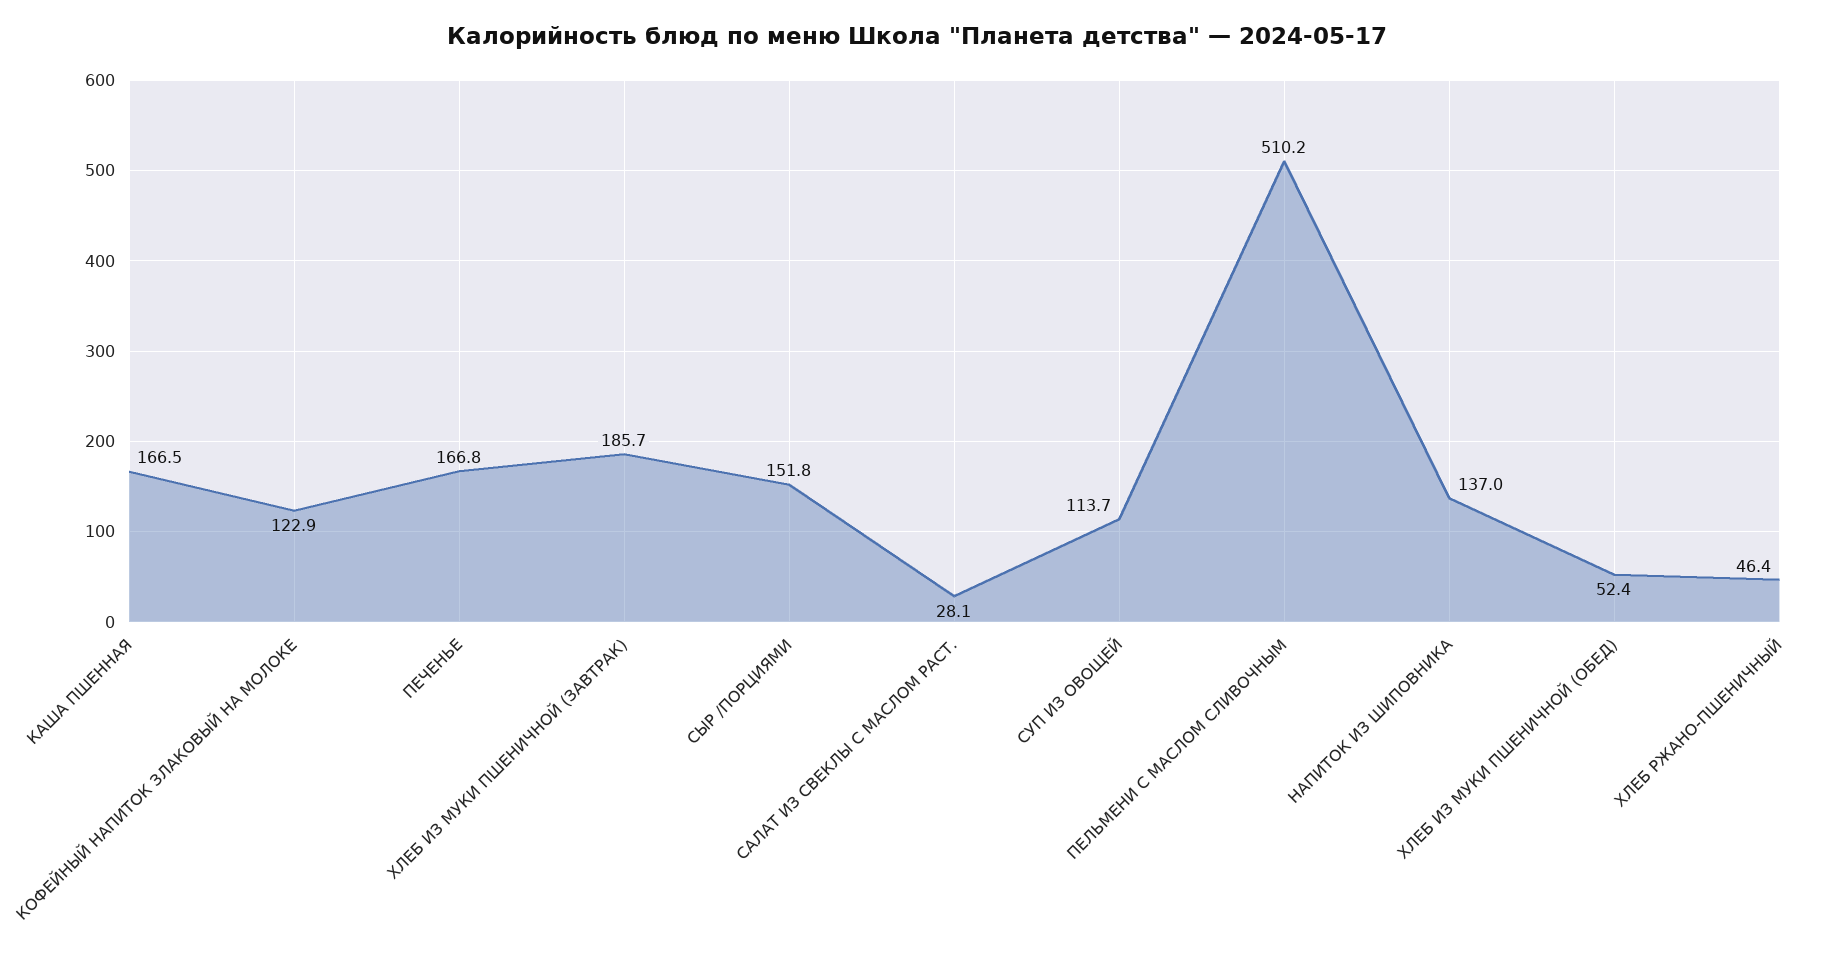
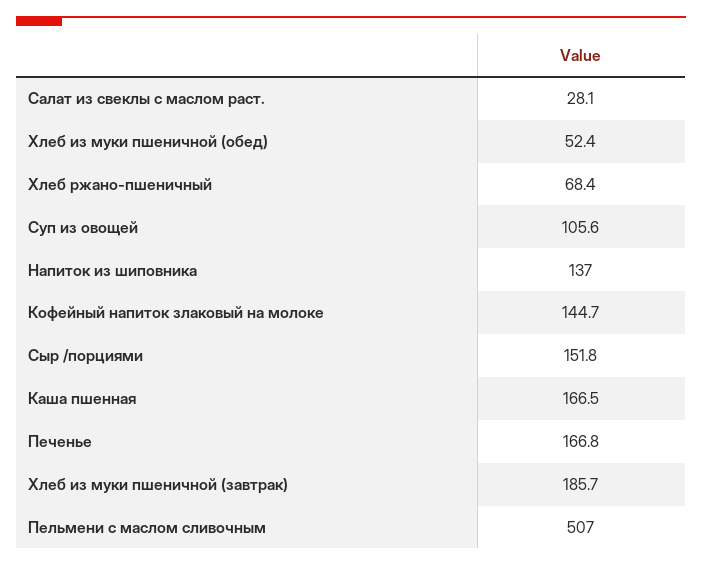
КОФЕЙНЫЙ НАПИТОК ЗЛАКОВЫЙ НА МОЛОКЕ: 122.9 -> 144.7
СУП ИЗ ОВОЩЕЙ: 113.7 -> 105.6
ПЕЛЬМЕНИ С МАСЛОМ СЛИВОЧНЫМ: 510.2 -> 507
ХЛЕБ РЖАНО-ПШЕНИЧНЫЙ: 46.4 -> 68.4

